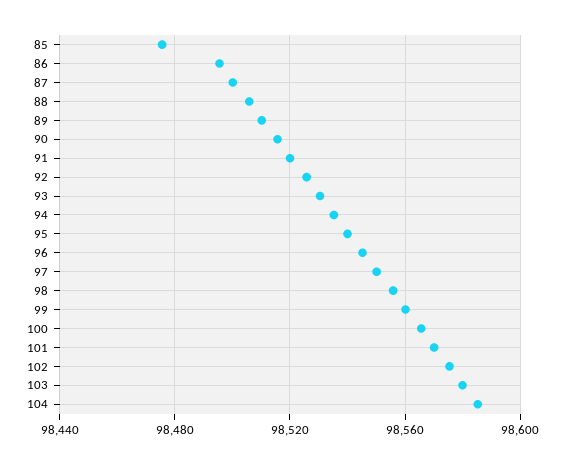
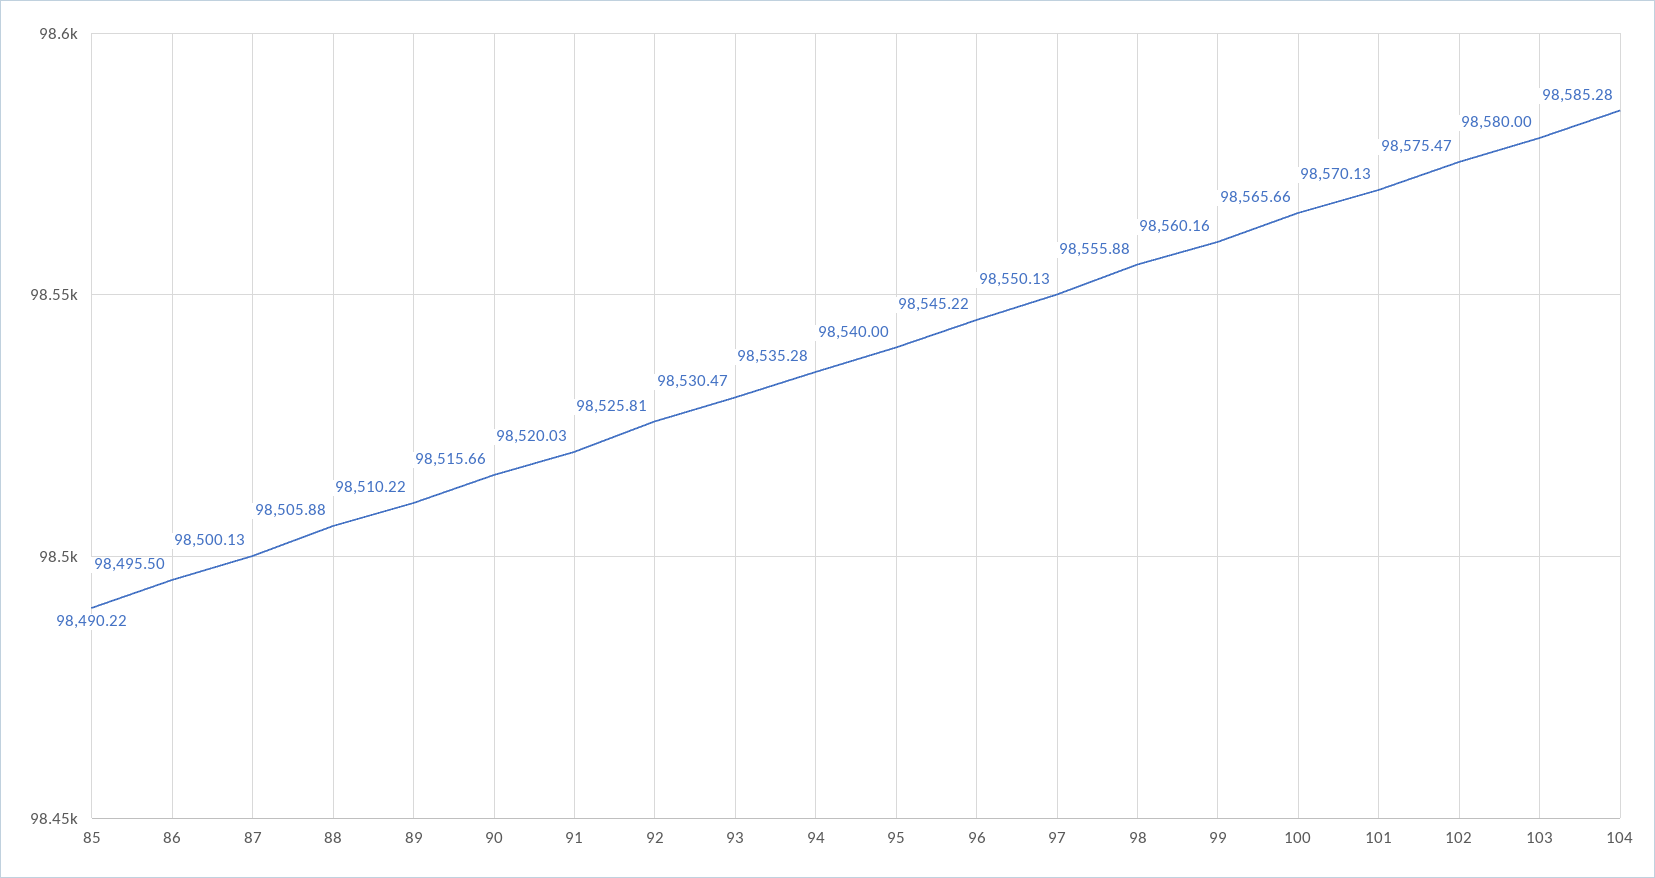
85: 98475 -> 98490.22

